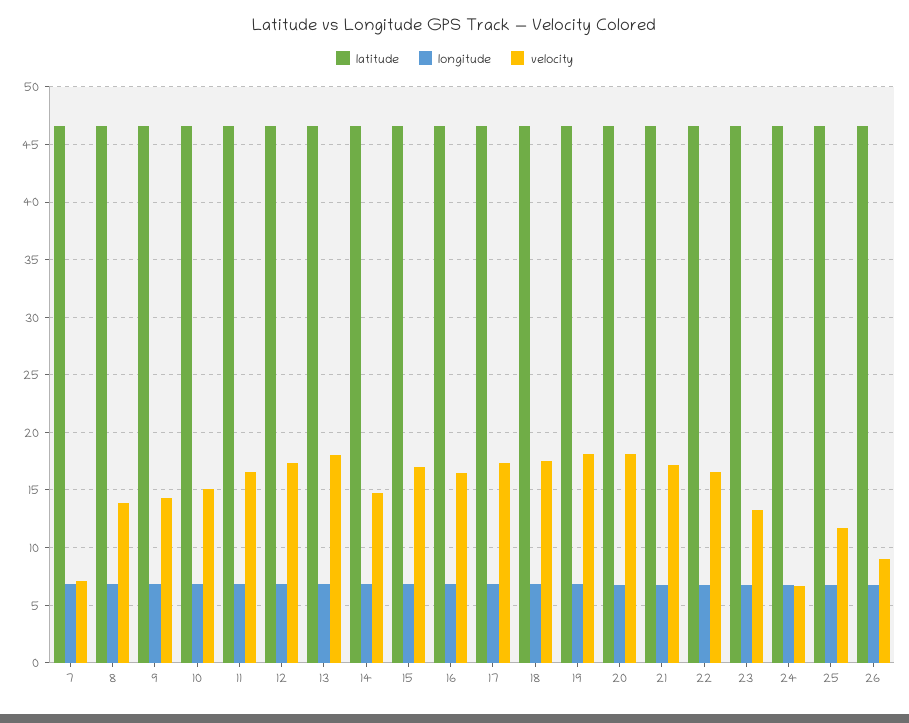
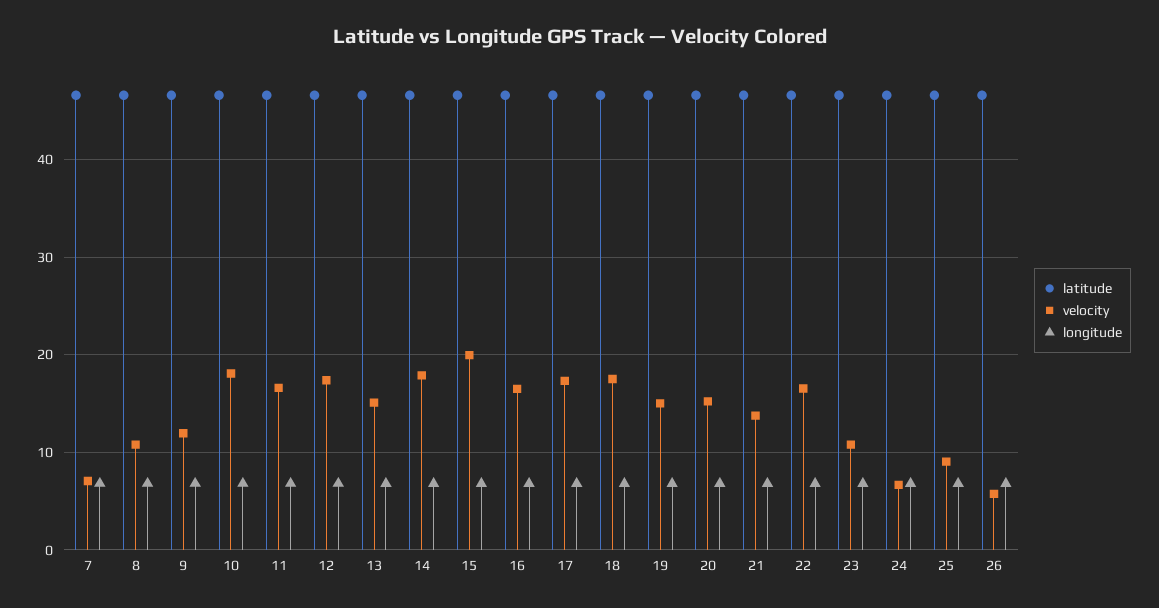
velocity, 8: 14 -> 11
velocity, 9: 14 -> 12
velocity, 10: 15 -> 18
velocity, 13: 18 -> 15
velocity, 14: 15 -> 18
velocity, 15: 17 -> 20
velocity, 19: 18 -> 15
velocity, 20: 18 -> 15
velocity, 21: 17 -> 14
velocity, 23: 13 -> 11
velocity, 25: 12 -> 9
velocity, 26: 9 -> 6

